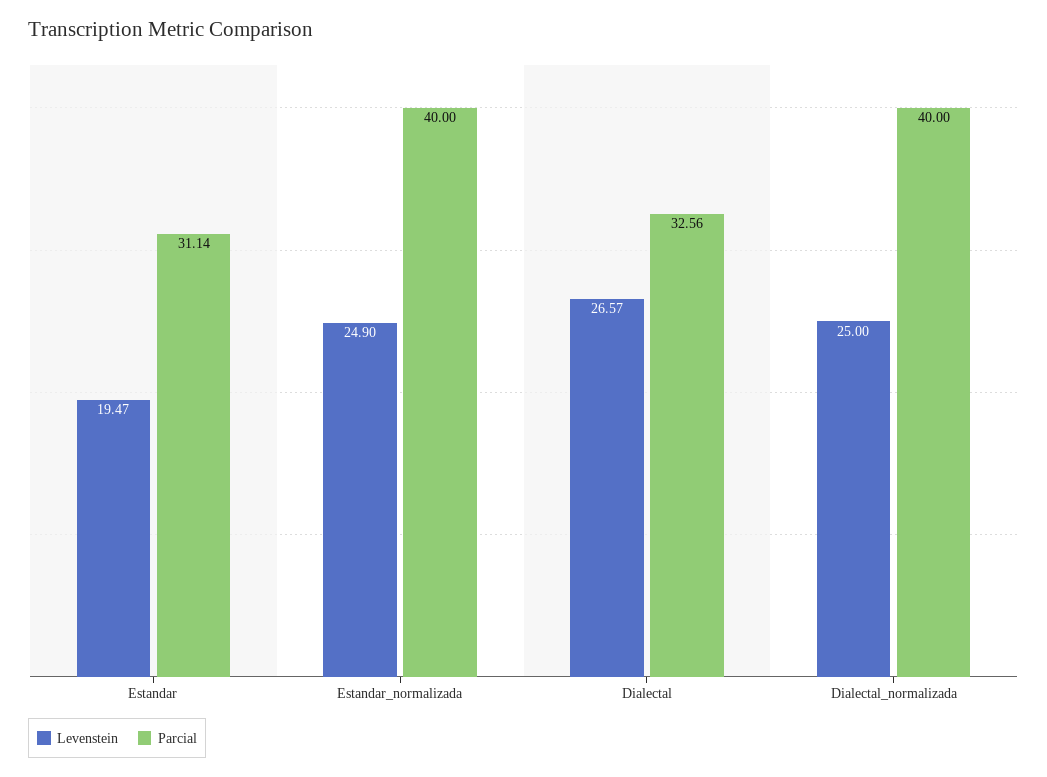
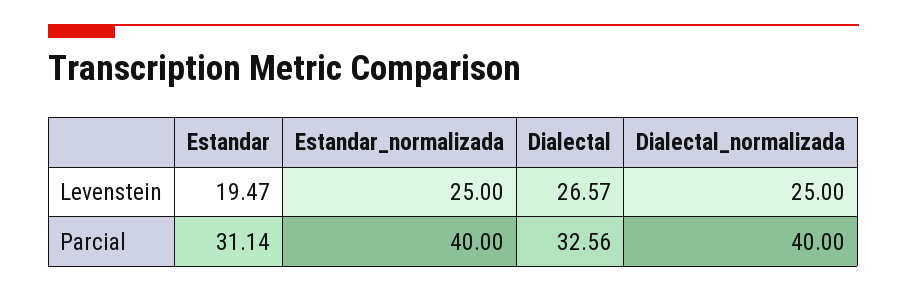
Levenstein, Estandar_normalizada: 24.9 -> 25

